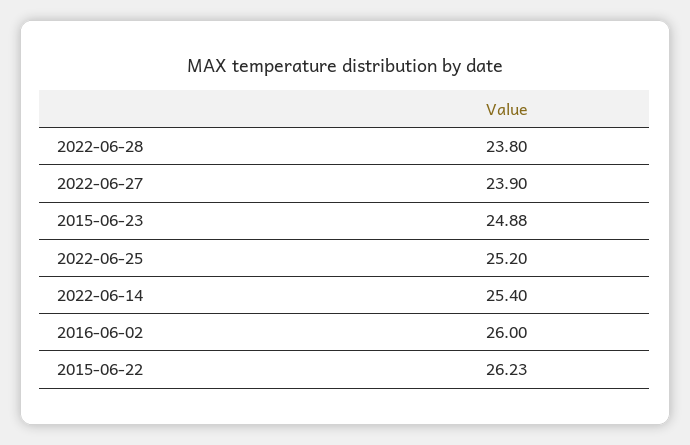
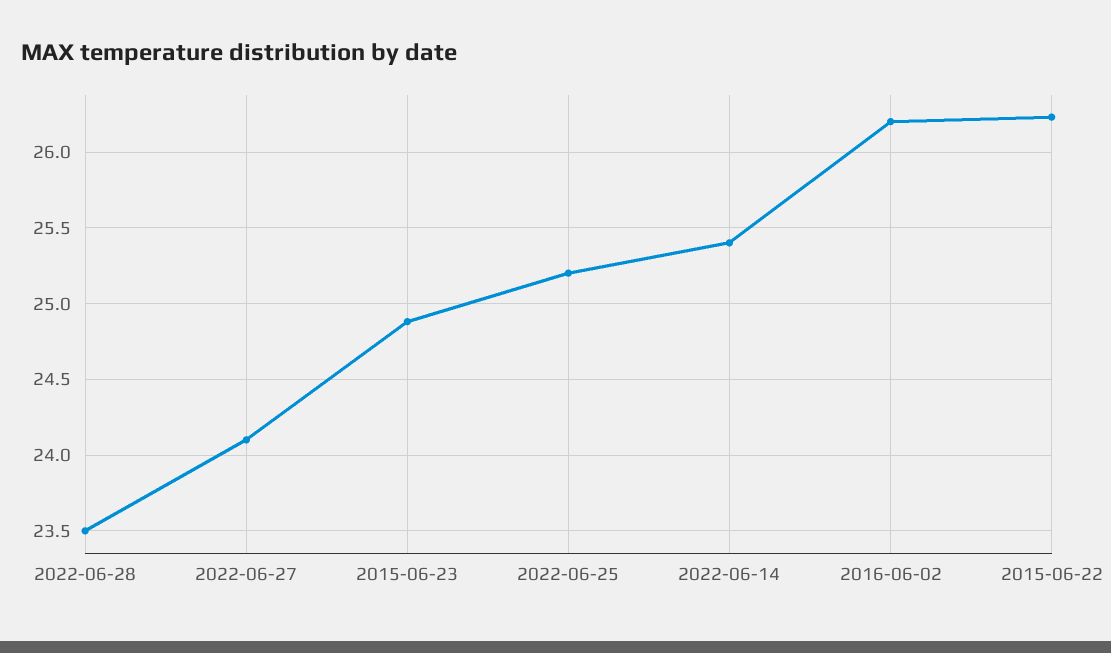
2022-06-28: 23.8 -> 23.5
2022-06-27: 23.9 -> 24.1
2016-06-02: 26 -> 26.2

